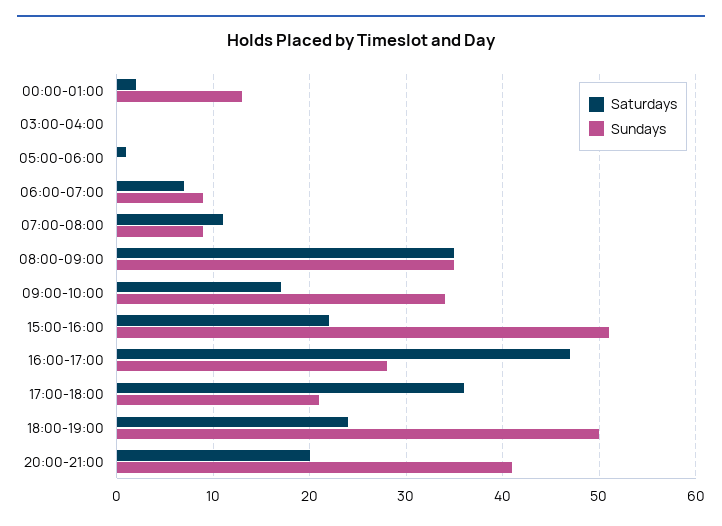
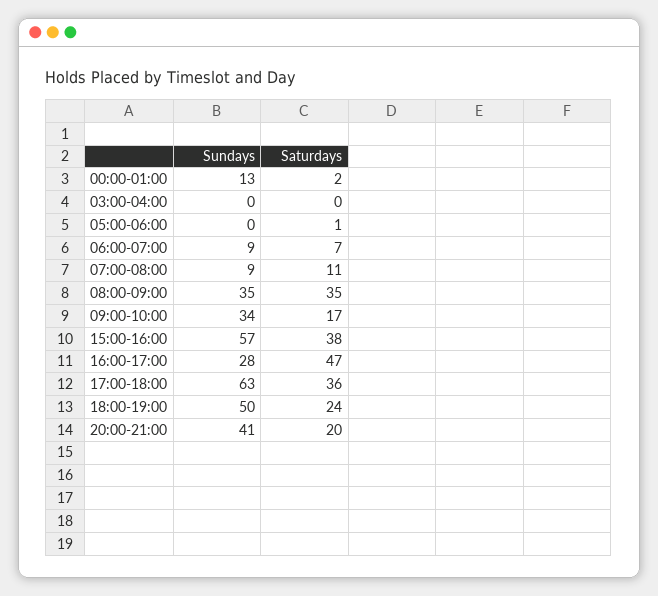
Saturdays, 15:00-16:00: 22 -> 38
Sundays, 15:00-16:00: 51 -> 57
Sundays, 17:00-18:00: 21 -> 63

